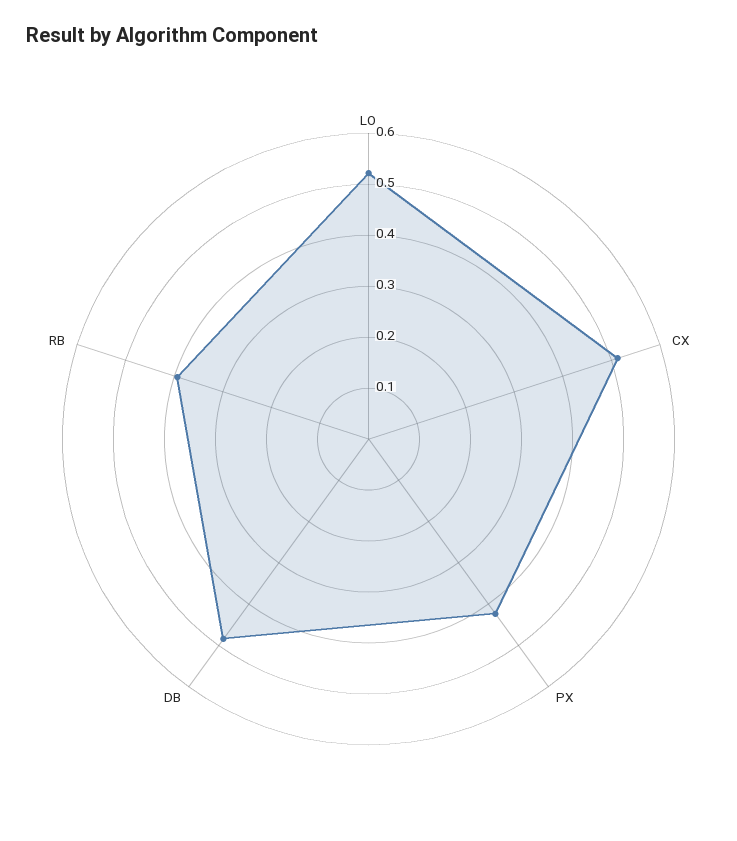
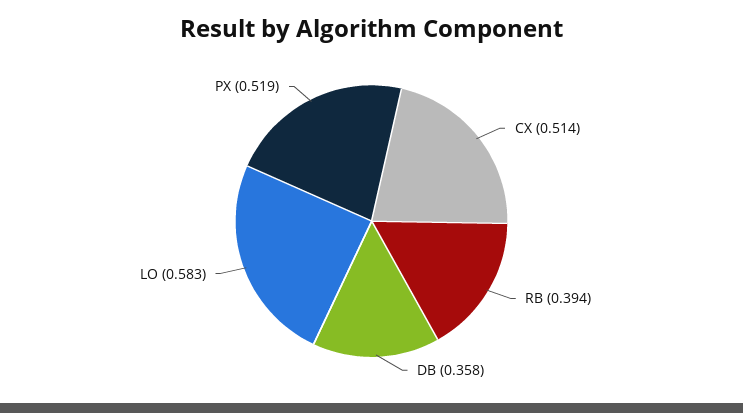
LO: 0.52 -> 0.583
PX: 0.42 -> 0.519
DB: 0.48 -> 0.358

